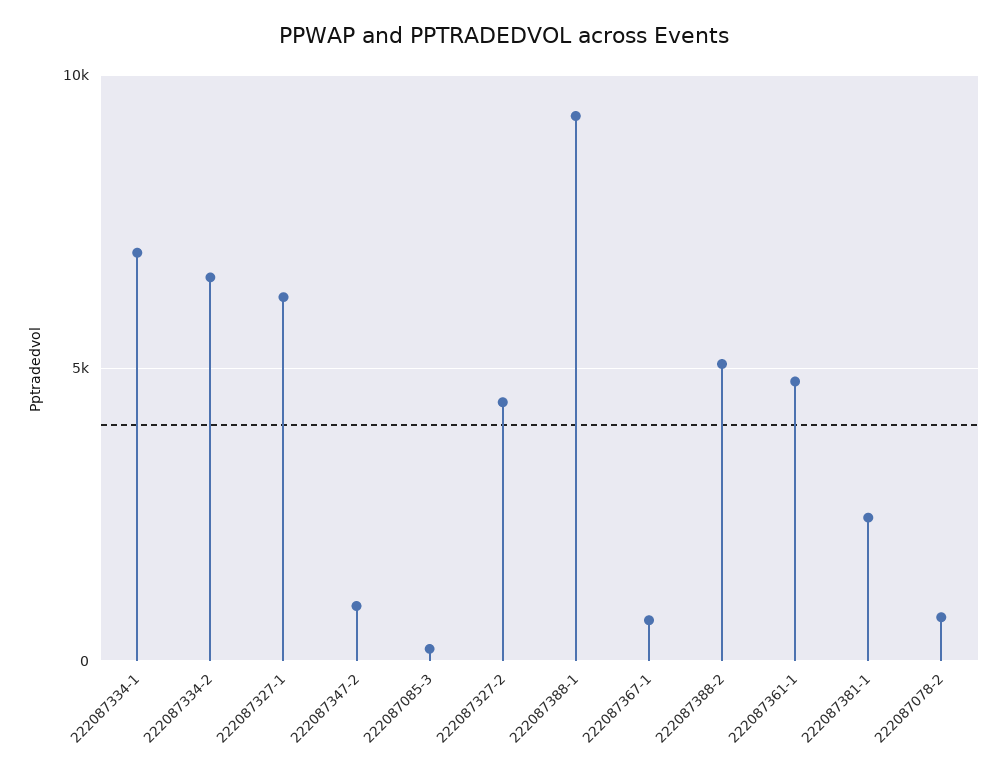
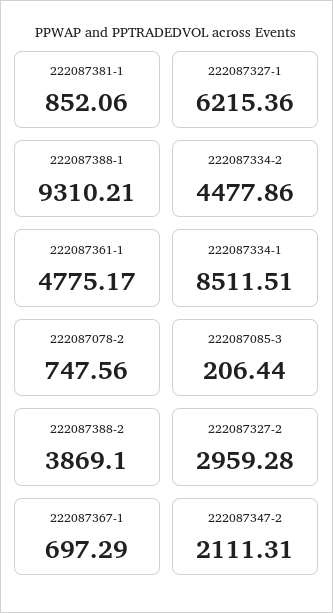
222087334-1: 7000 -> 8511.51
222087334-2: 6500 -> 4477.86
222087347-2: 1000 -> 2111.31
222087327-2: 4500 -> 2959.28
222087388-2: 5000 -> 3869.1
222087381-1: 2500 -> 852.06

